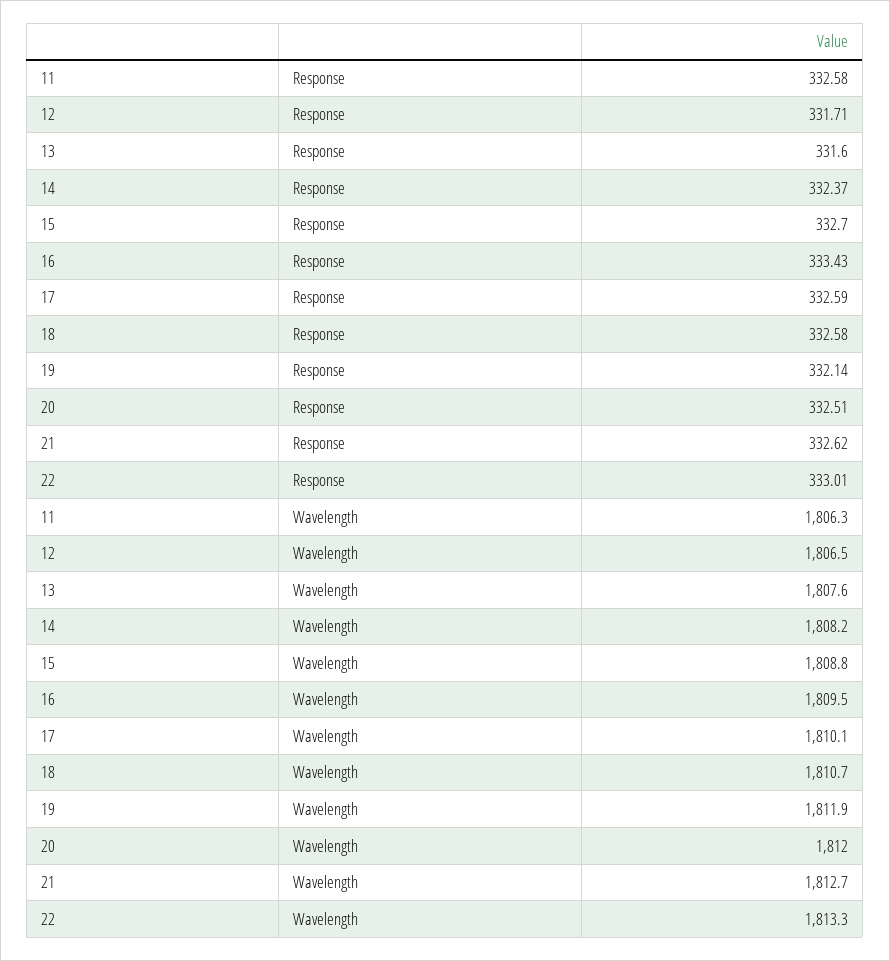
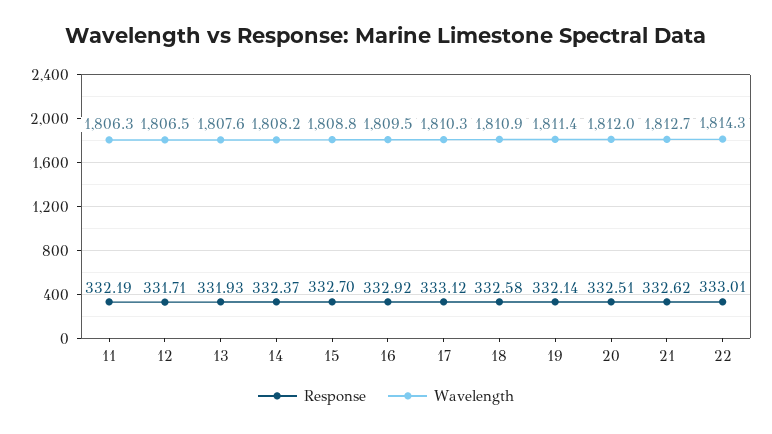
Response, 11: 332.58 -> 332.19
Response, 13: 331.6 -> 331.93
Response, 16: 333.43 -> 332.92
Response, 17: 332.59 -> 333.12
Wavelength, 17: 1810.1 -> 1810.3
Wavelength, 18: 1810.7 -> 1810.9
Wavelength, 19: 1811.9 -> 1811.4
Wavelength, 22: 1813.3 -> 1814.3

